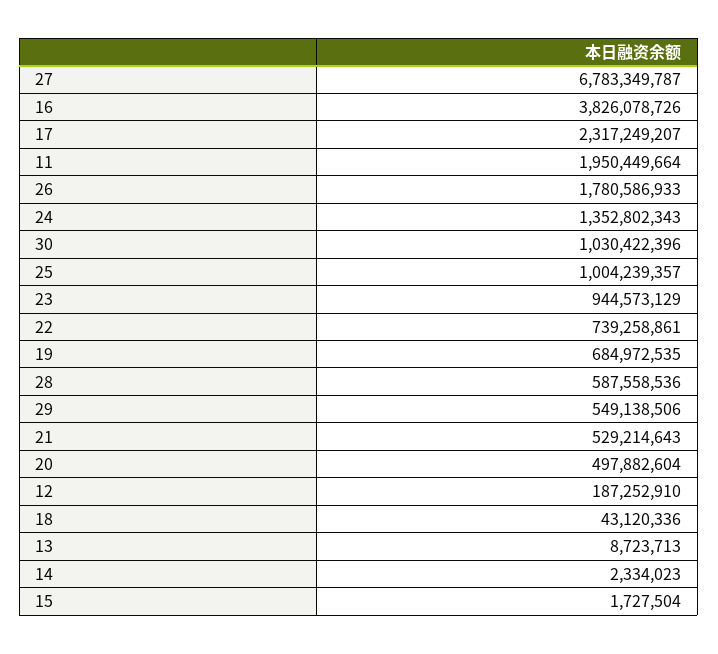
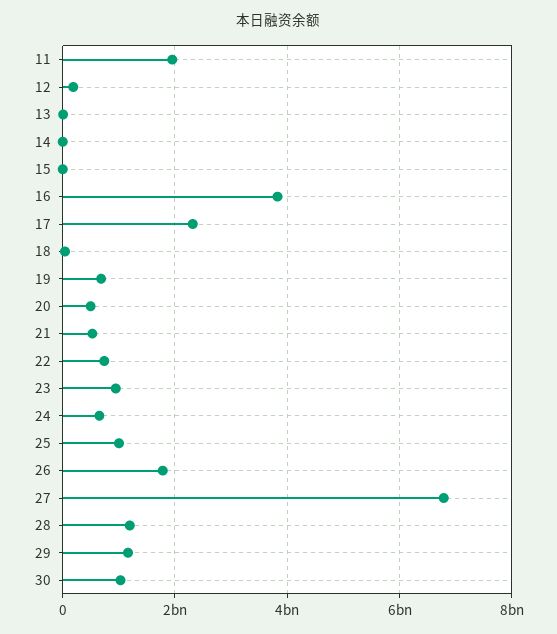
24: 1352802343 -> 600000000
28: 587558536 -> 1200000000
29: 549138506 -> 1200000000

